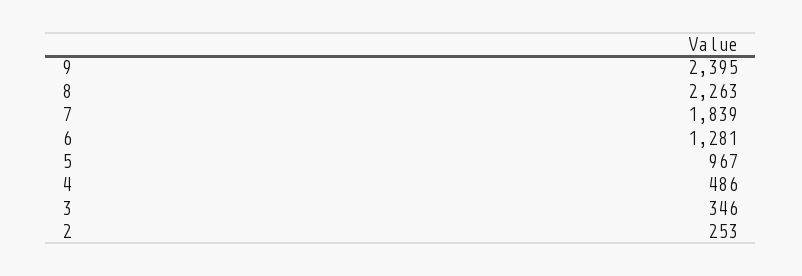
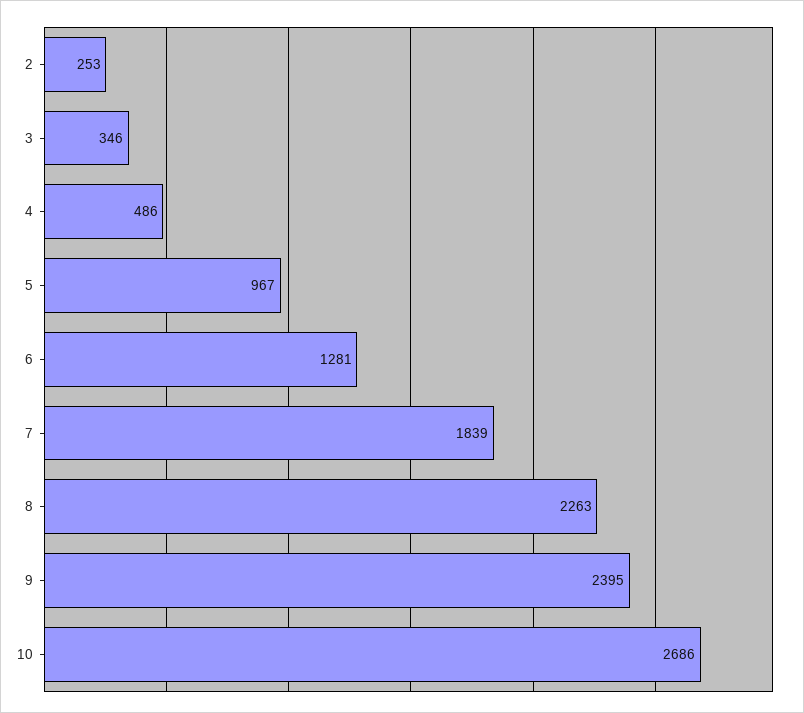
10: none -> 2686

